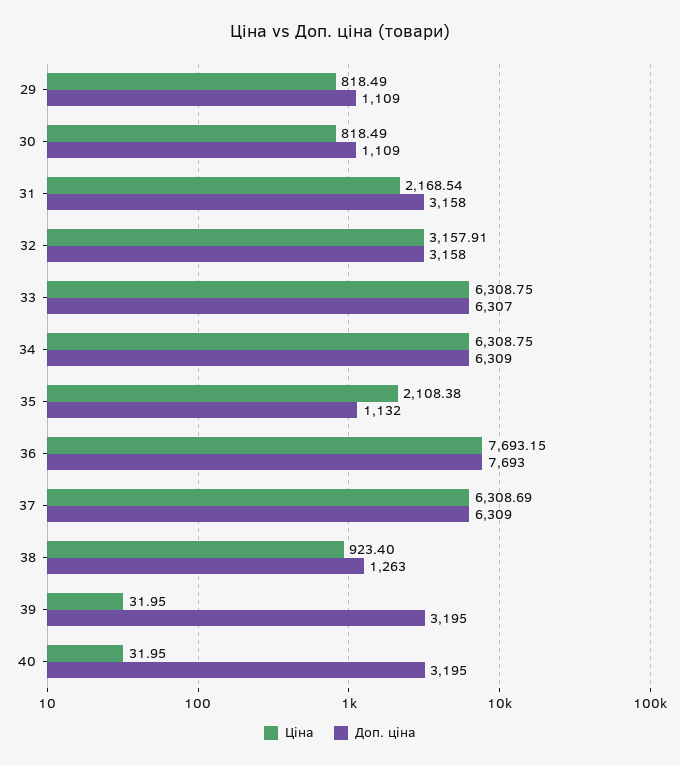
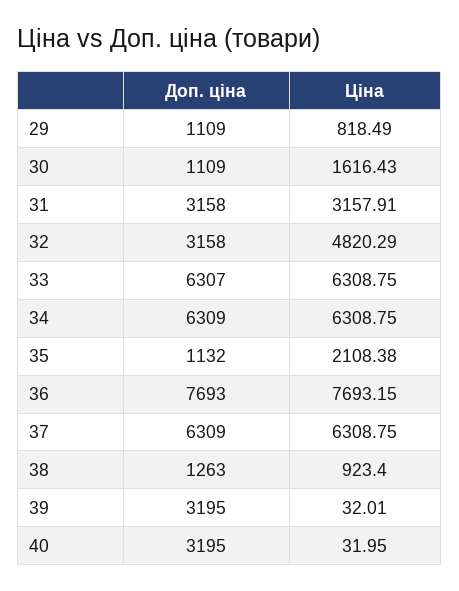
Ціна, 30: 818.49 -> 1616.43
Ціна, 31: 2168.54 -> 3157.91
Ціна, 32: 3157.91 -> 4820.29
Ціна, 37: 6308.69 -> 6308.75
Ціна, 39: 31.95 -> 32.01

